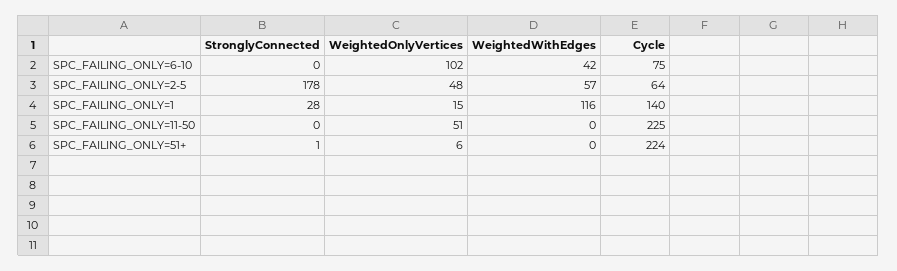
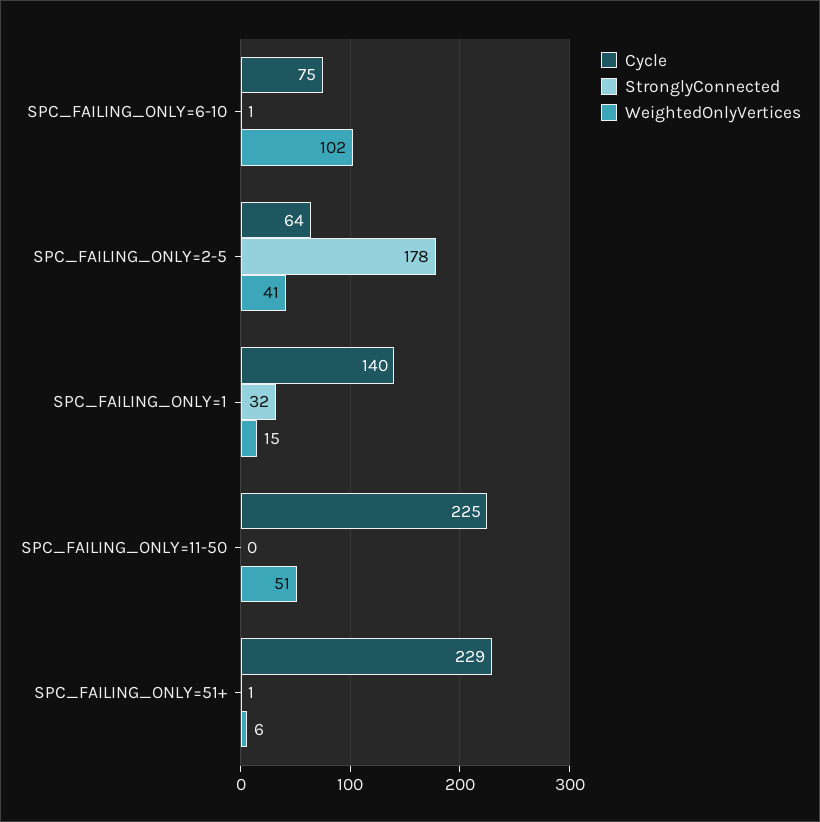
StronglyConnected, SPC_FAILING_ONLY=6-10: 0 -> 1
WeightedWithEdges, SPC_FAILING_ONLY=6-10: 42 -> none
WeightedOnlyVertices, SPC_FAILING_ONLY=2-5: 48 -> 41
WeightedWithEdges, SPC_FAILING_ONLY=2-5: 57 -> none
StronglyConnected, SPC_FAILING_ONLY=1: 28 -> 32
WeightedWithEdges, SPC_FAILING_ONLY=1: 116 -> none
WeightedWithEdges, SPC_FAILING_ONLY=11-50: 0 -> none
WeightedWithEdges, SPC_FAILING_ONLY=51+: 0 -> none
Cycle, SPC_FAILING_ONLY=51+: 224 -> 229

